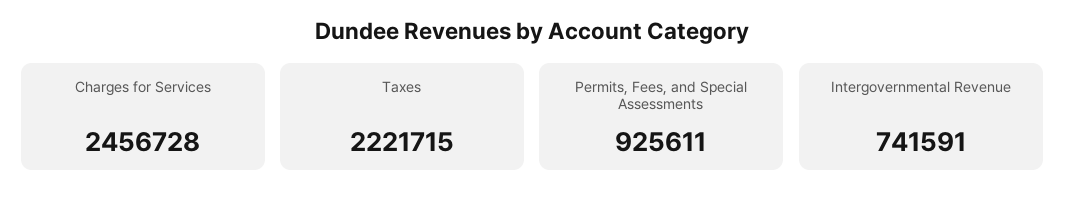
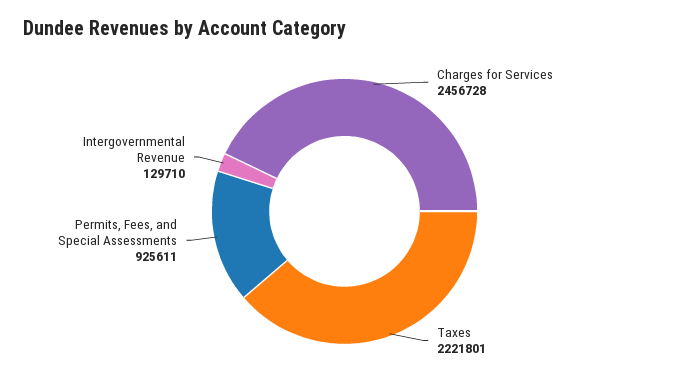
Taxes: 2221715 -> 2221801
Intergovernmental Revenue: 741591 -> 129710

